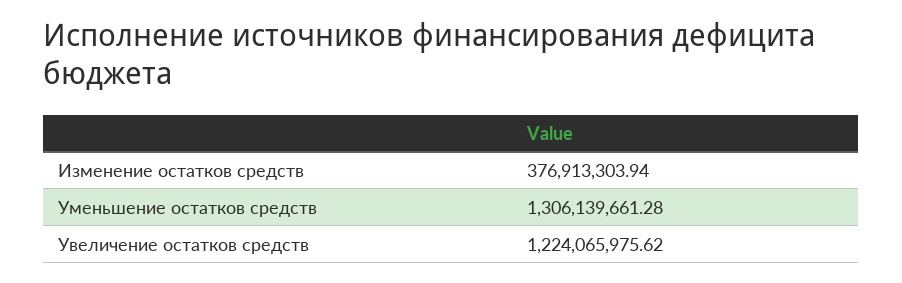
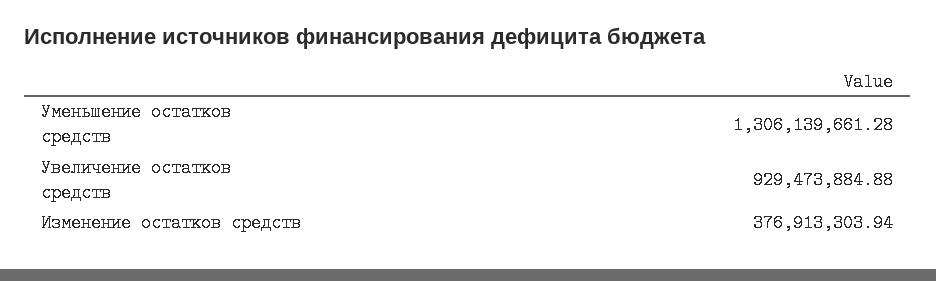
Увеличение остатков средств: 1224065975.62 -> 929473884.88

